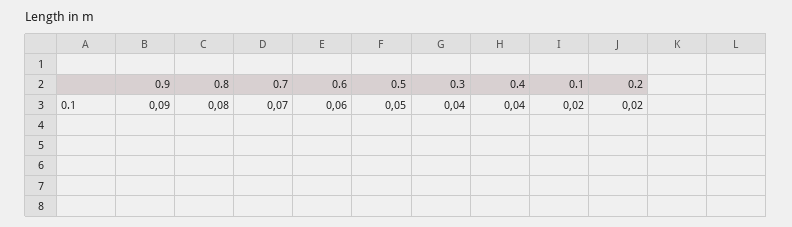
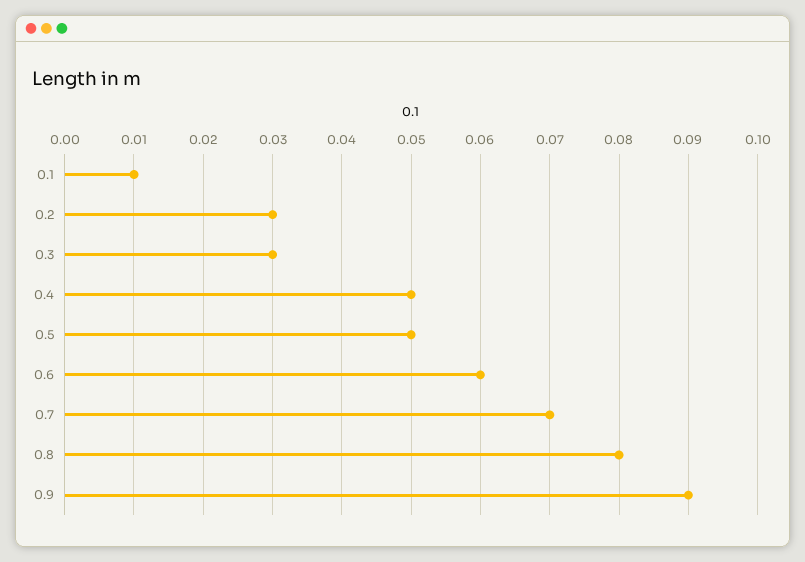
0.3: 0.04 -> 0.03
0.4: 0.04 -> 0.05
0.1: 0.02 -> 0.01
0.2: 0.02 -> 0.03

